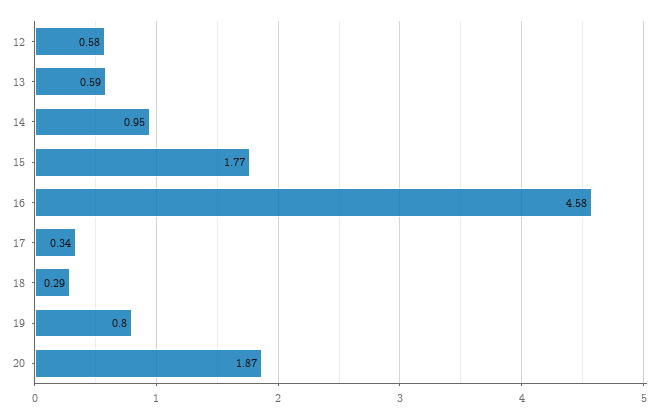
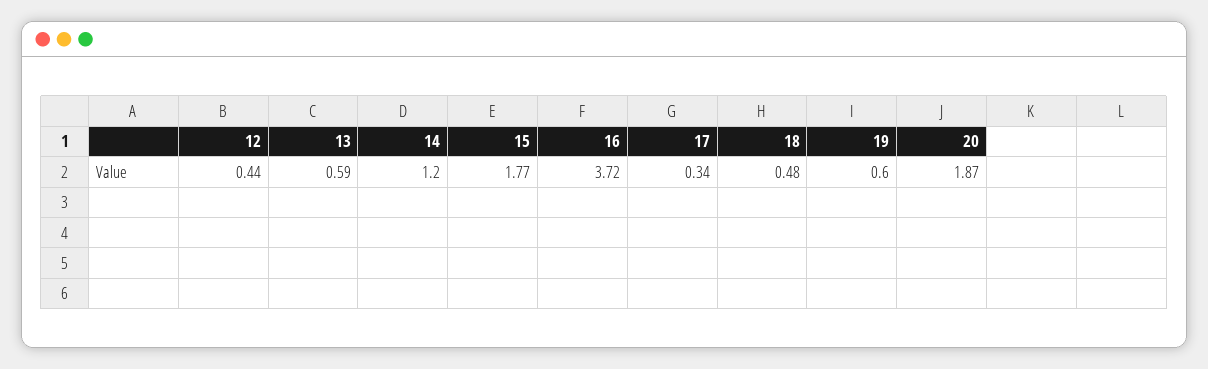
12: 0.58 -> 0.44
14: 0.95 -> 1.2
16: 4.58 -> 3.72
18: 0.29 -> 0.48
19: 0.8 -> 0.6

